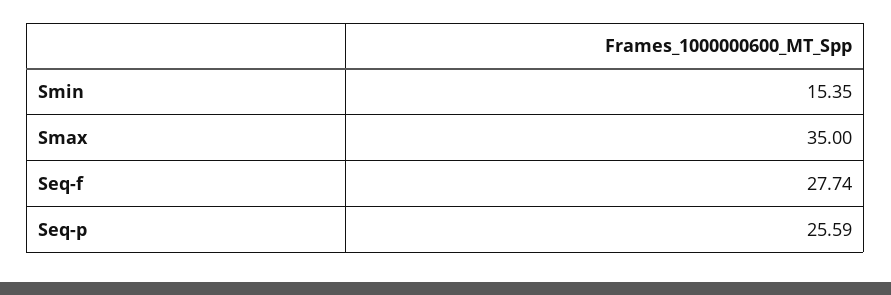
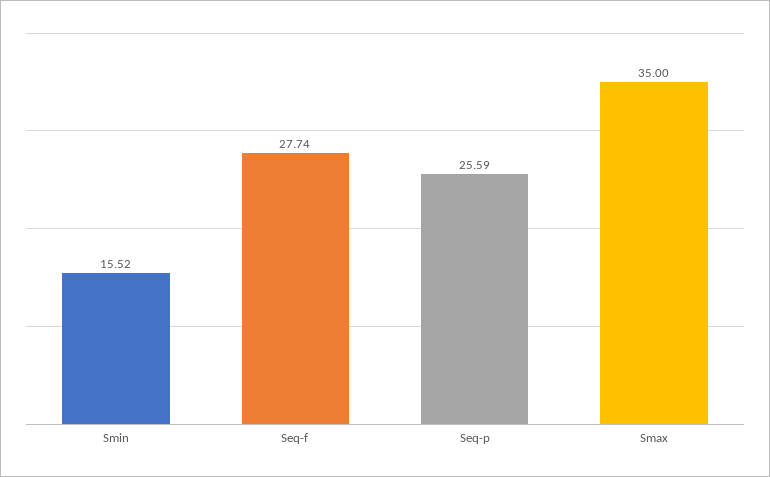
Smin: 15.35 -> 15.52

